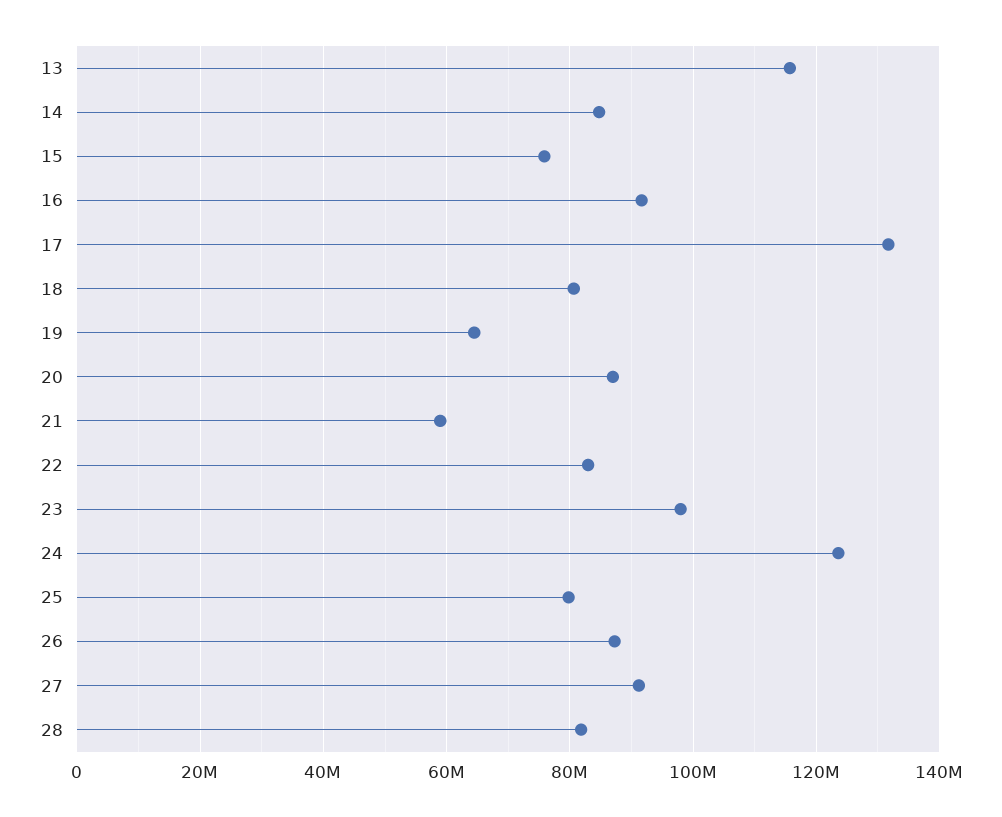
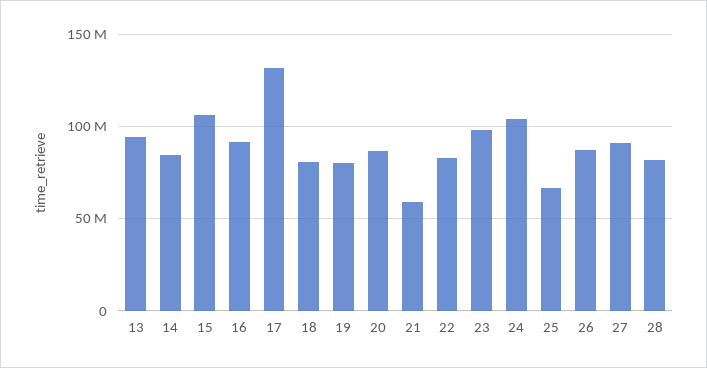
13: 116000000 -> 95000000
15: 76000000 -> 105000000
19: 64000000 -> 80000000
24: 124000000 -> 105000000
25: 80000000 -> 65000000

